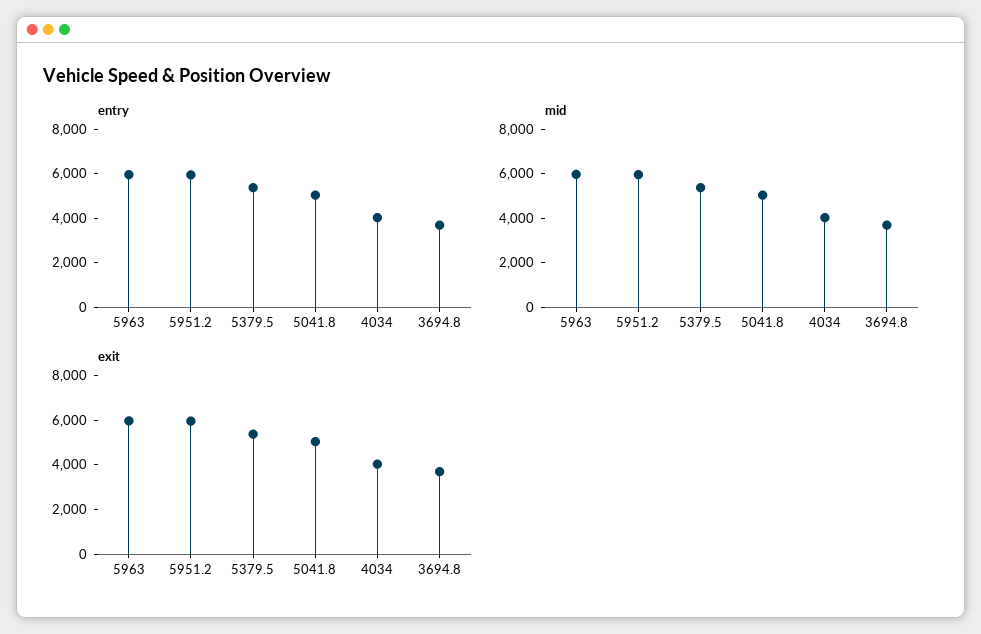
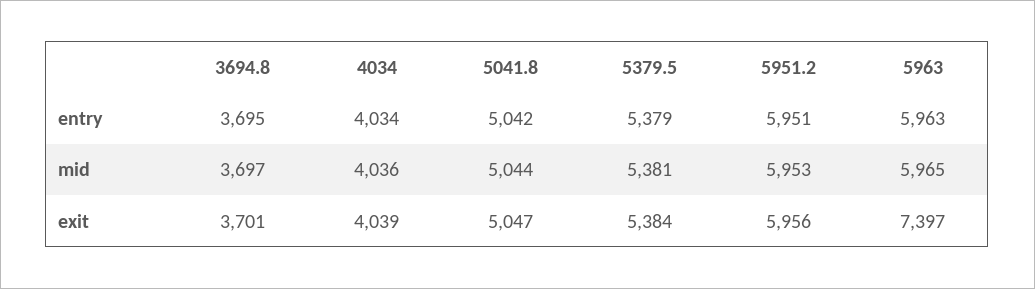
exit, 5963: 6000 -> 7397

